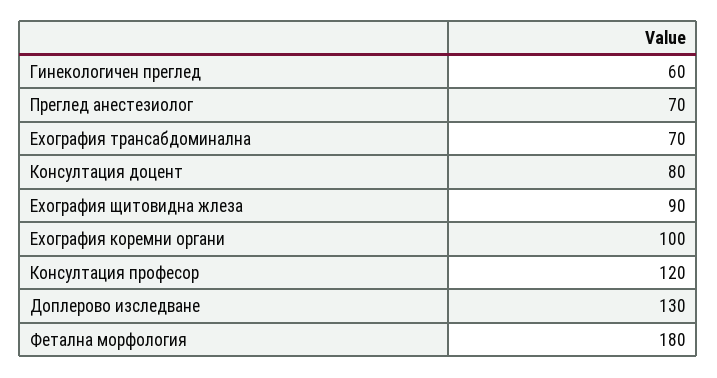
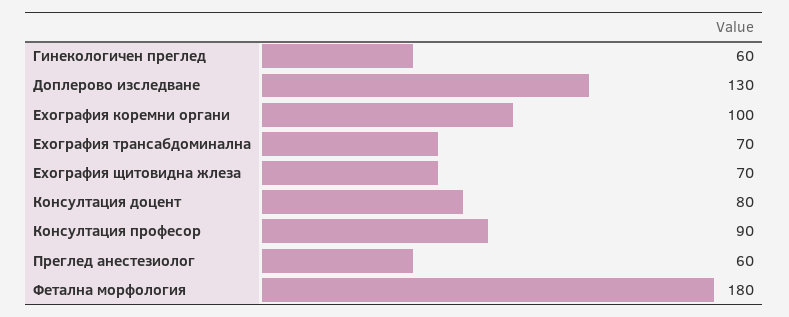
Преглед анестезиолог: 70 -> 60
Ехография щитовидна жлеза: 90 -> 70
Консултация професор: 120 -> 90

